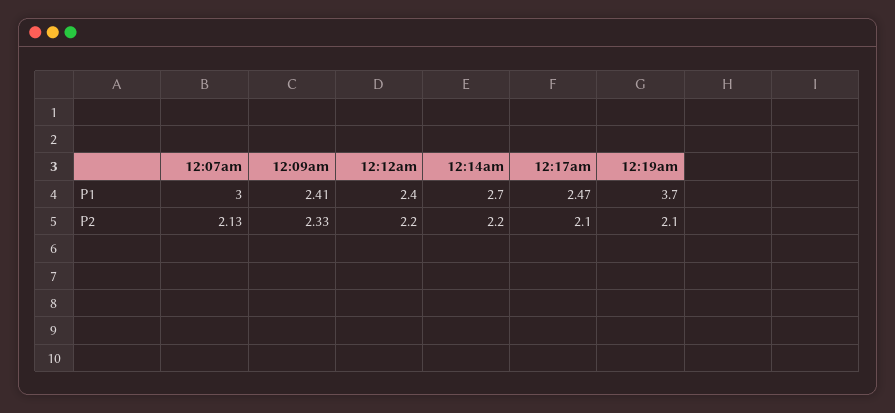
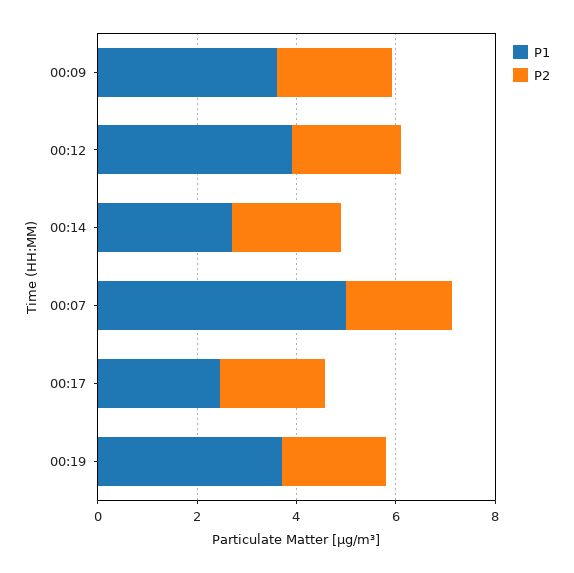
P1, 12:07am: 3 -> 5
P1, 12:09am: 2.41 -> 3.5
P1, 12:12am: 2.4 -> 4

